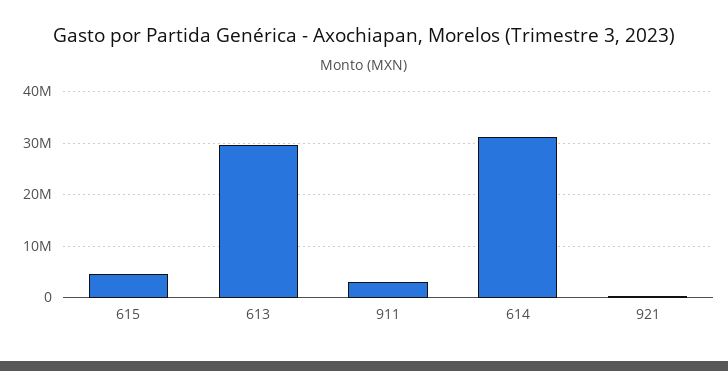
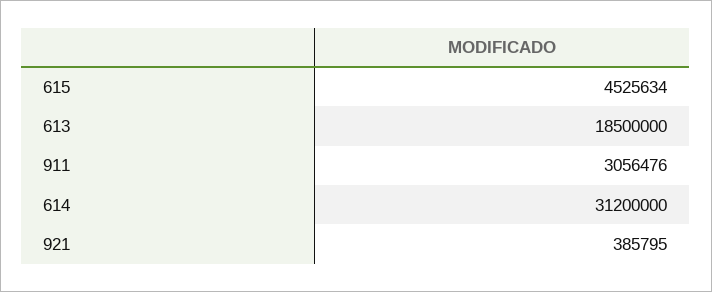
613: 30000000 -> 18500000

